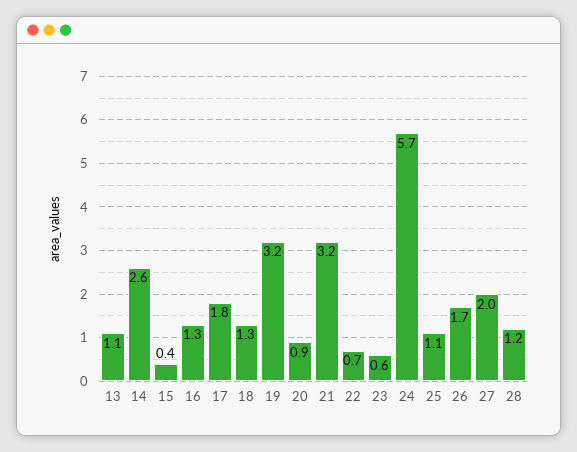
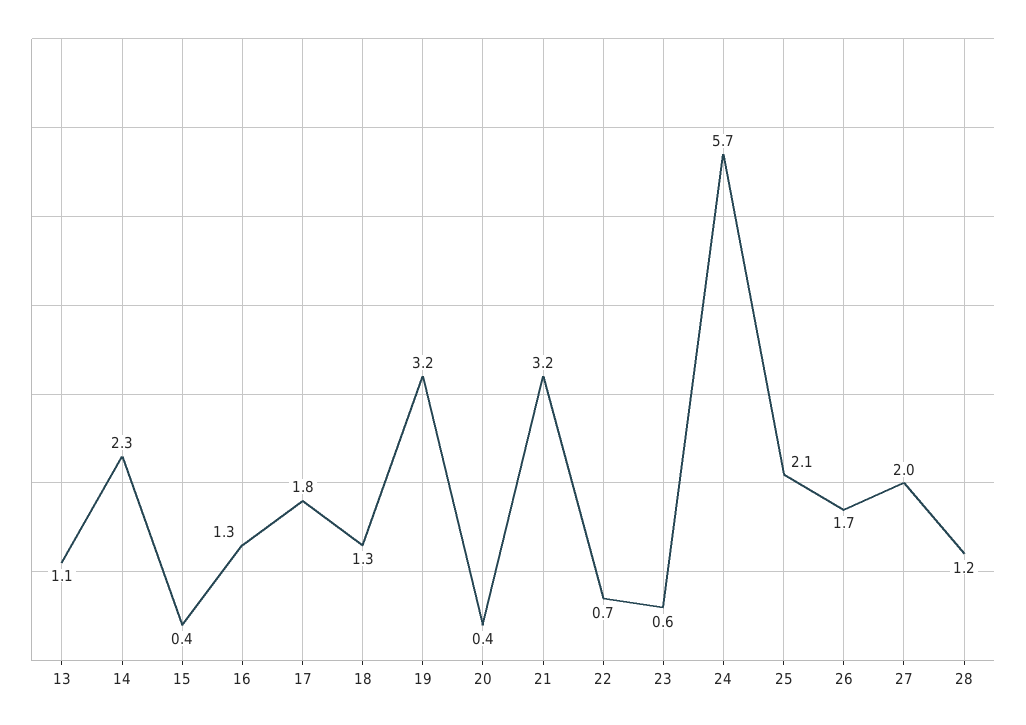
14: 2.6 -> 2.3
20: 0.9 -> 0.4
25: 1.1 -> 2.1

